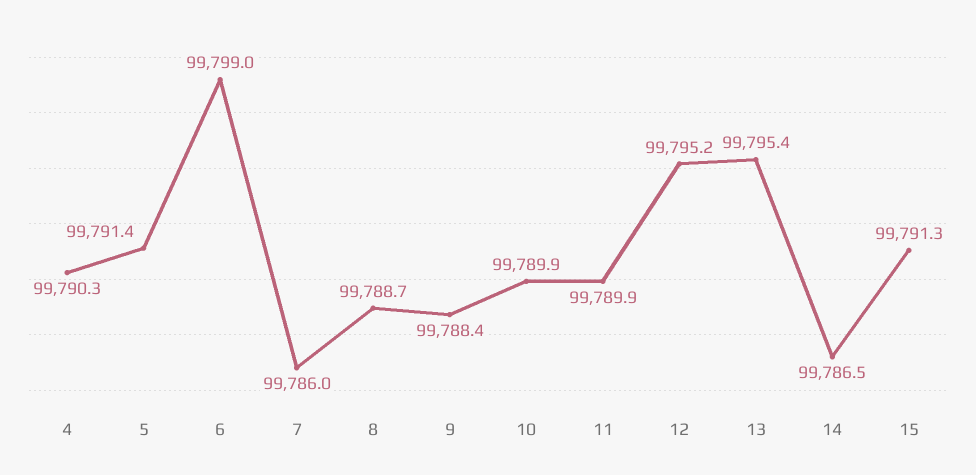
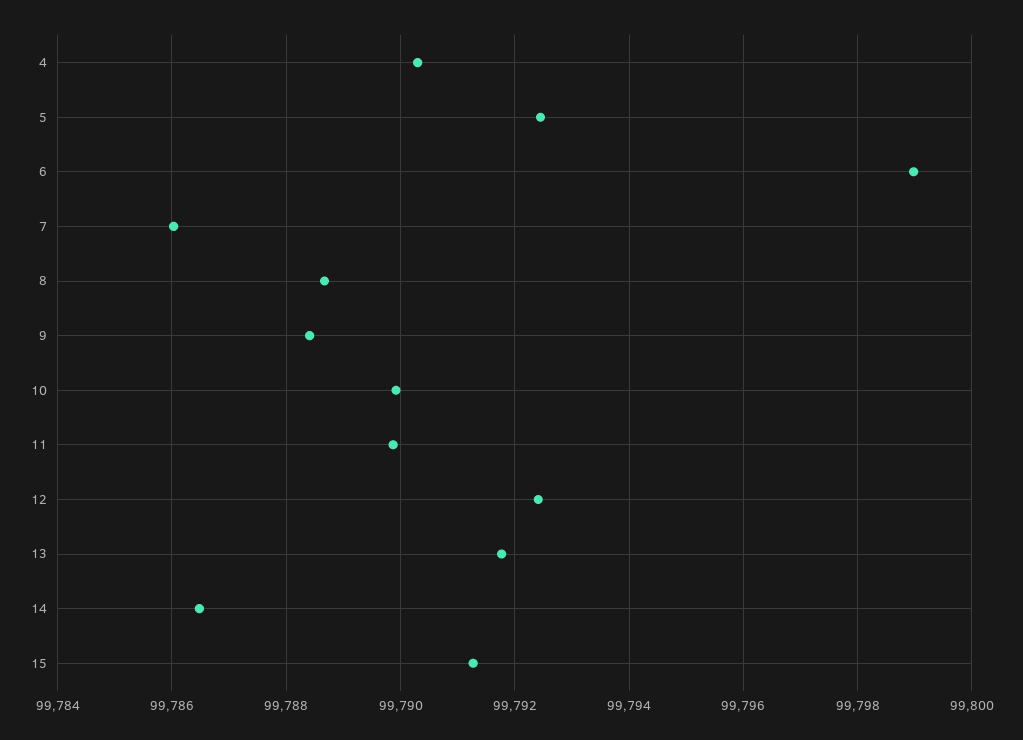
5: 99791.4 -> 99792.4
12: 99795.2 -> 99792.4
13: 99795.4 -> 99791.8

